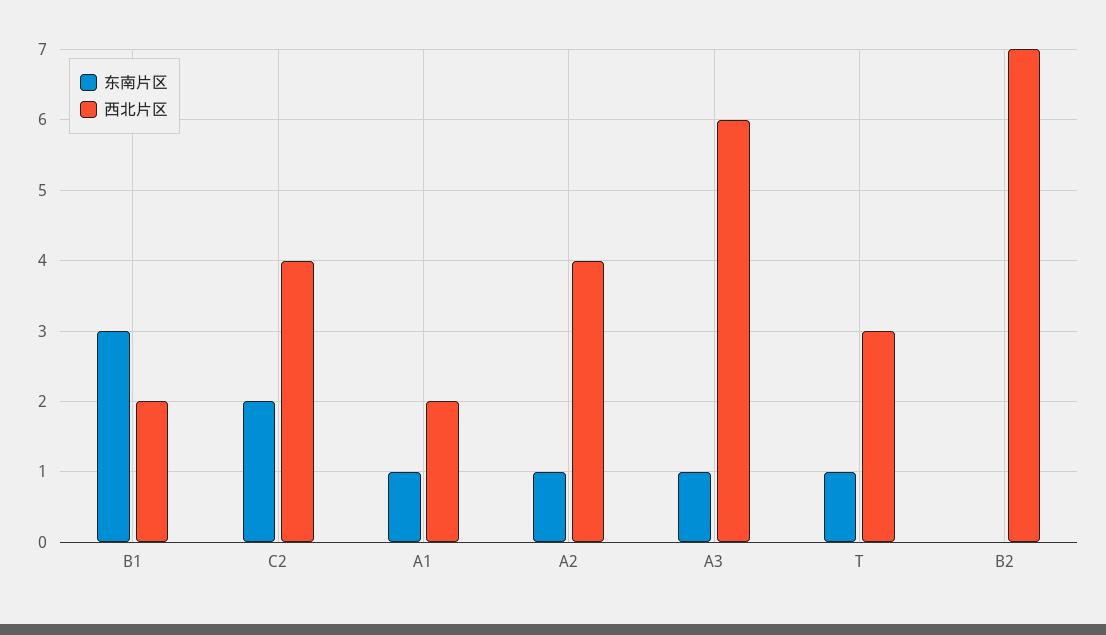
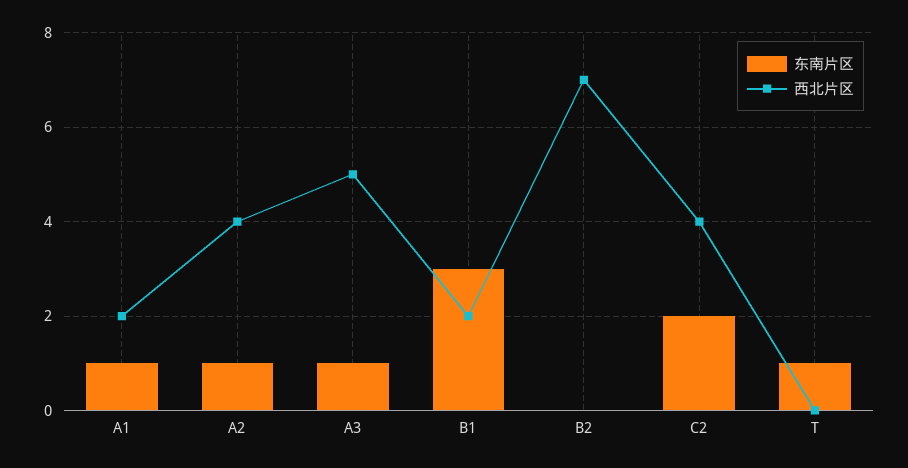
西北片区, A3: 6 -> 5
西北片区, T: 3 -> 0

